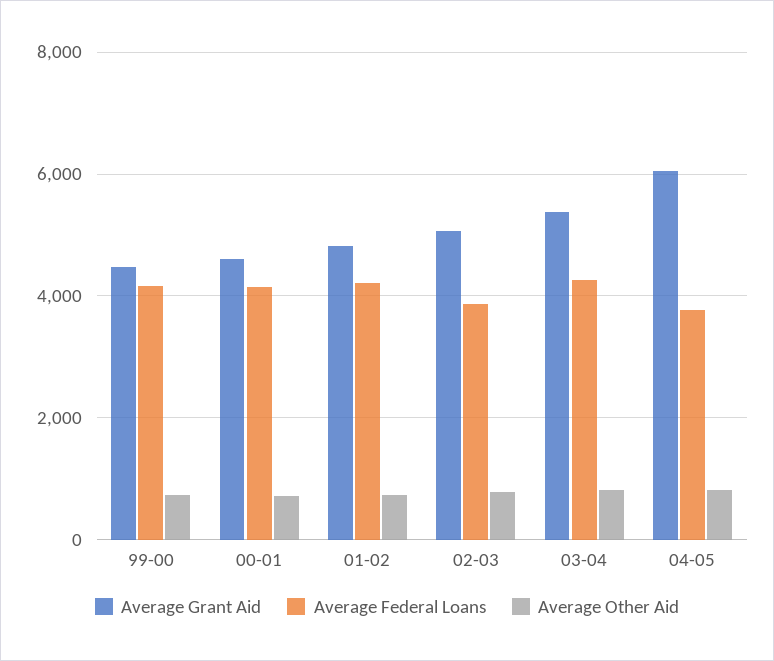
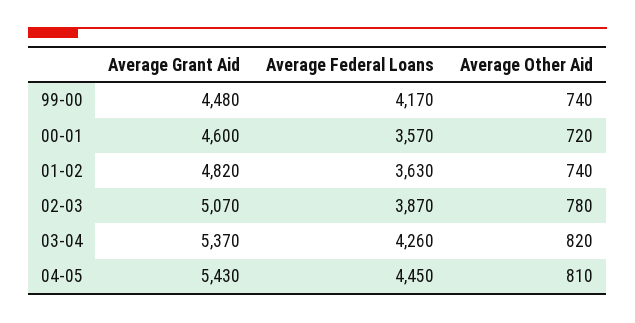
Average Federal Loans, 00-01: 4200 -> 3570
Average Federal Loans, 01-02: 4200 -> 3630
Average Grant Aid, 04-05: 6000 -> 5430
Average Federal Loans, 04-05: 3800 -> 4450

